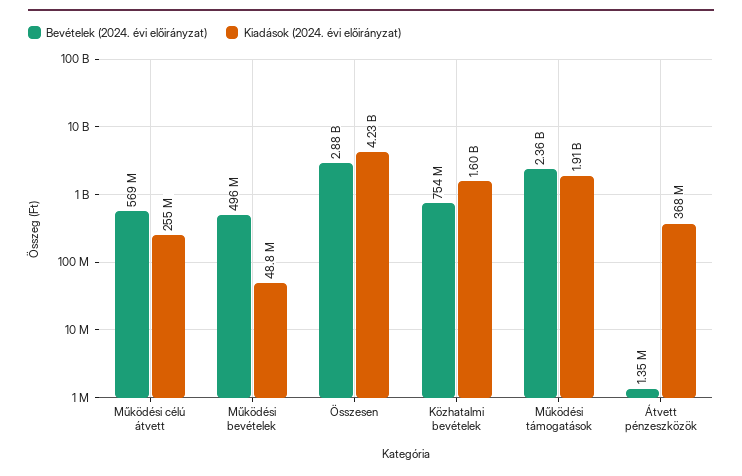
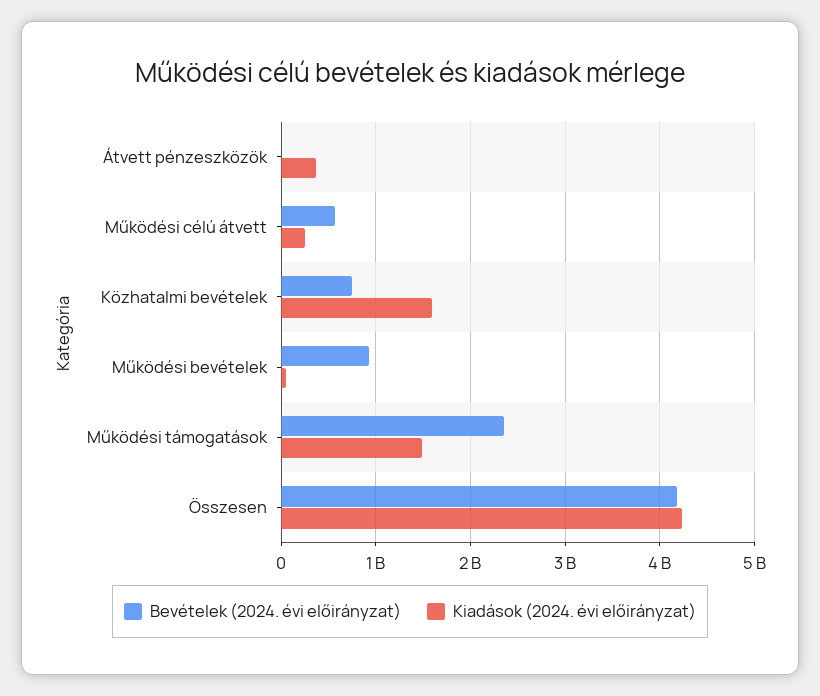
Bevételek (2024. évi előirányzat), Működési bevételek: 496000000 -> 900000000
Bevételek (2024. évi előirányzat), Összesen: 2880000000 -> 4200000000
Kiadások (2024. évi előirányzat), Működési támogatások: 1910000000 -> 1500000000

